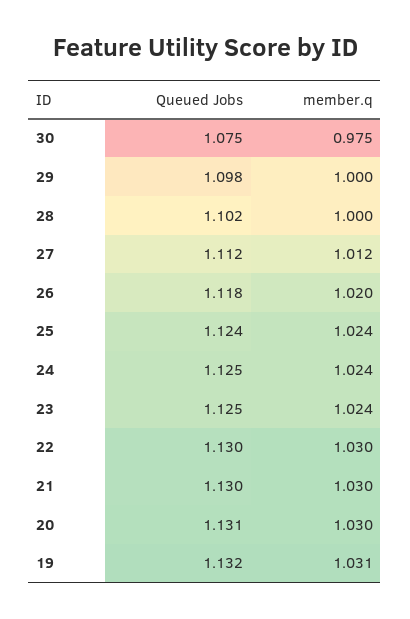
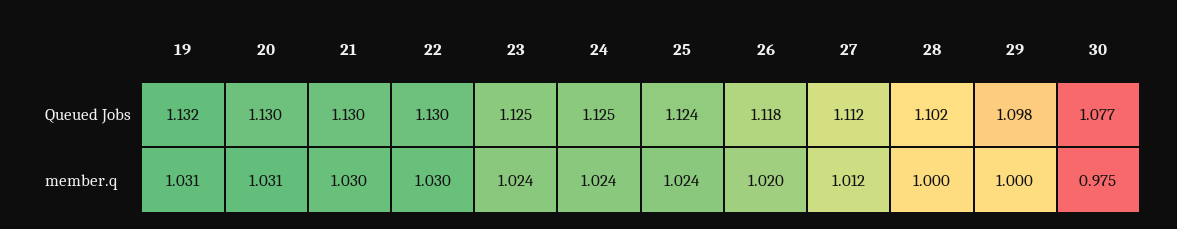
Queued Jobs, 30: 1.075 -> 1.077
Queued Jobs, 20: 1.131 -> 1.13
member.q, 20: 1.03 -> 1.031

